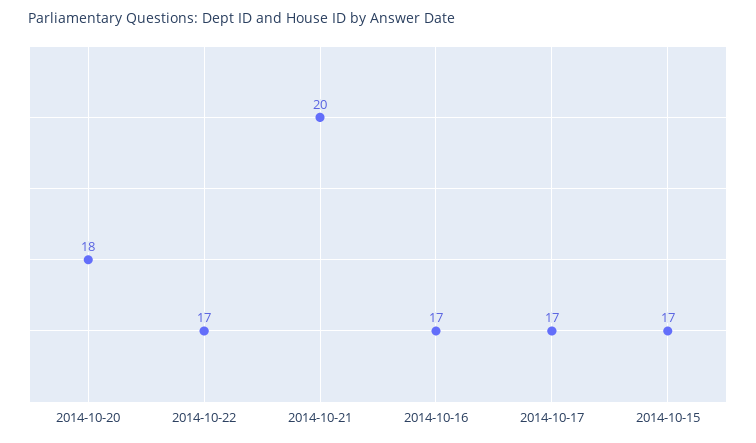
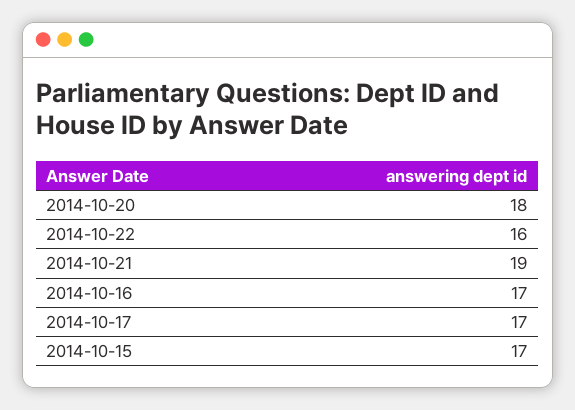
2014-10-22: 17 -> 16
2014-10-21: 20 -> 19

